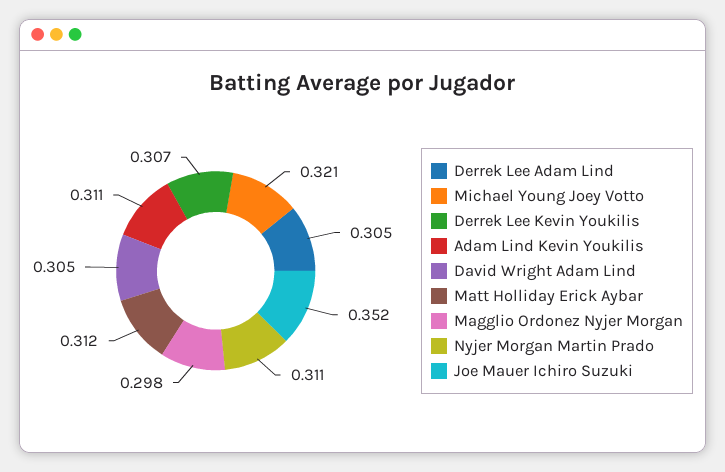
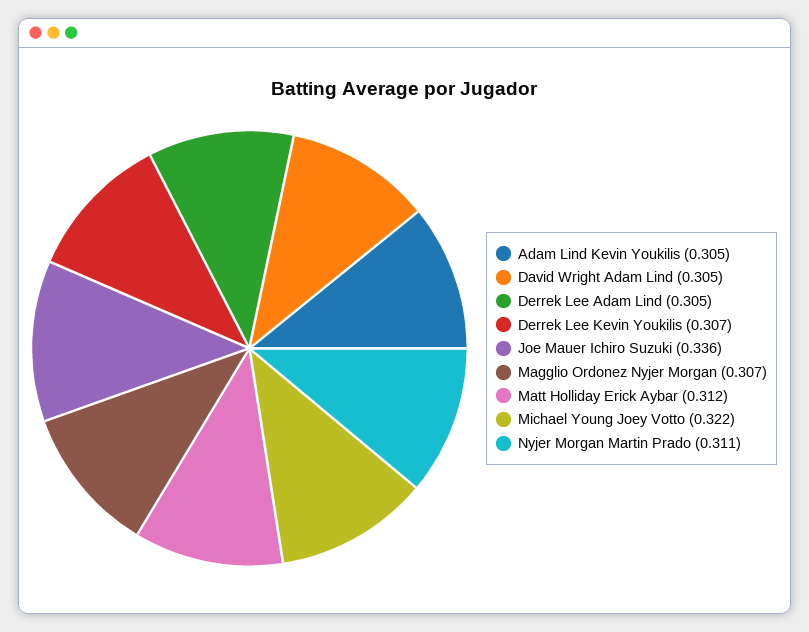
Michael Young Joey Votto: 0.321 -> 0.322
Adam Lind Kevin Youkilis: 0.311 -> 0.305
Magglio Ordonez Nyjer Morgan: 0.298 -> 0.307
Joe Mauer Ichiro Suzuki: 0.352 -> 0.336

